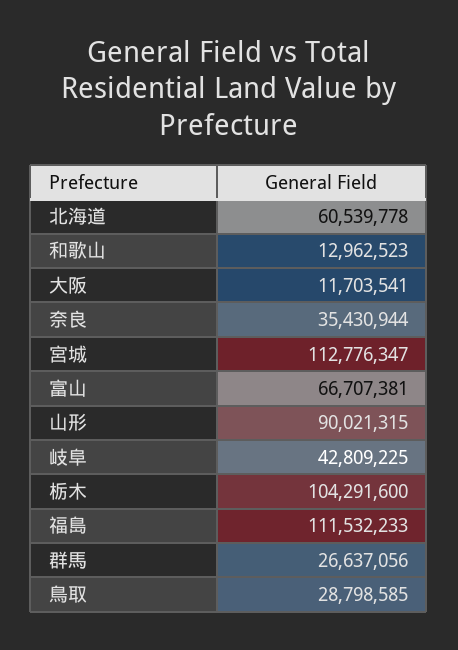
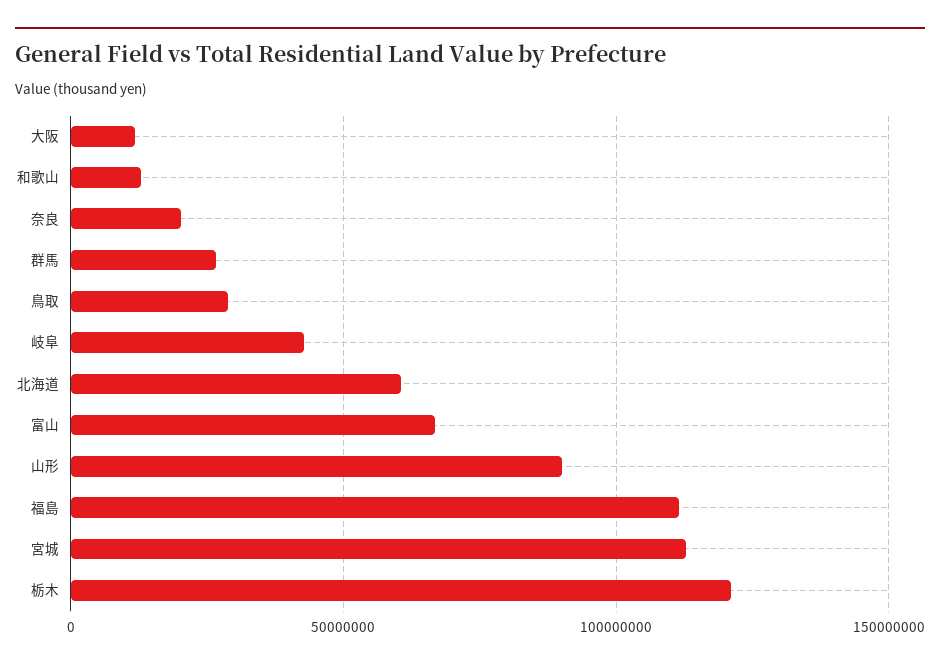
奈良: 35430944 -> 20000000
栃木: 104291600 -> 120000000

